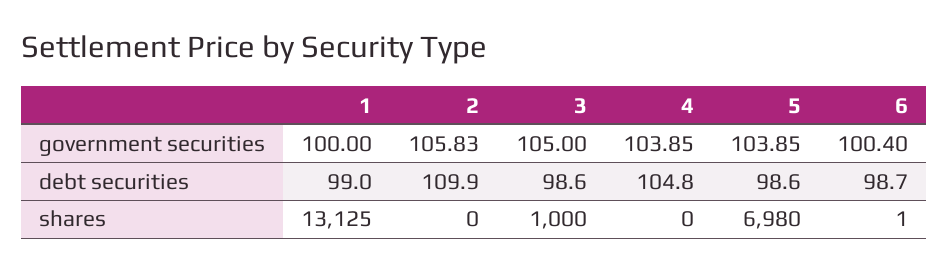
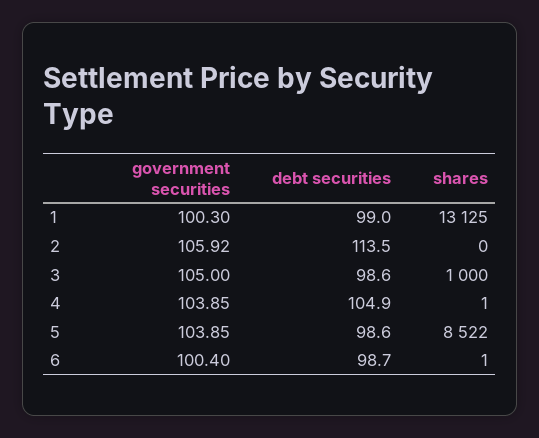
1, government securities: 100 -> 100.3
2, government securities: 105.83 -> 105.92
2, debt securities: 109.9 -> 113.5
4, debt securities: 104.8 -> 104.9
4, shares: 0 -> 1
5, shares: 6980 -> 8522

